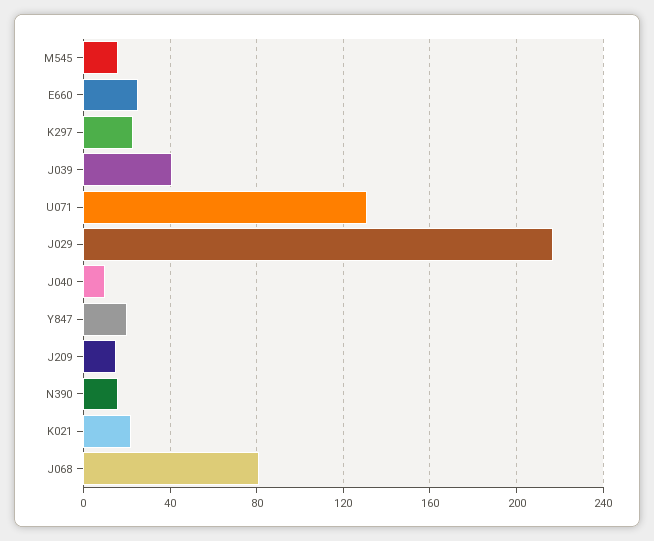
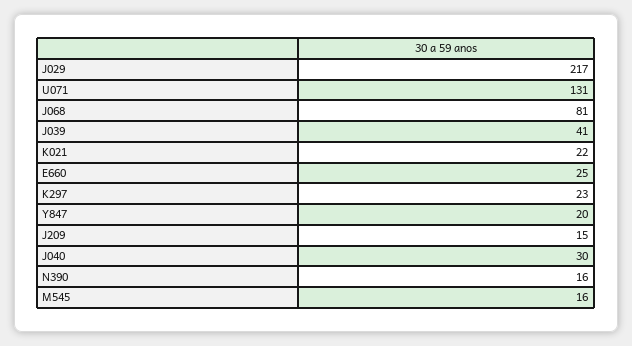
J040: 10 -> 30

